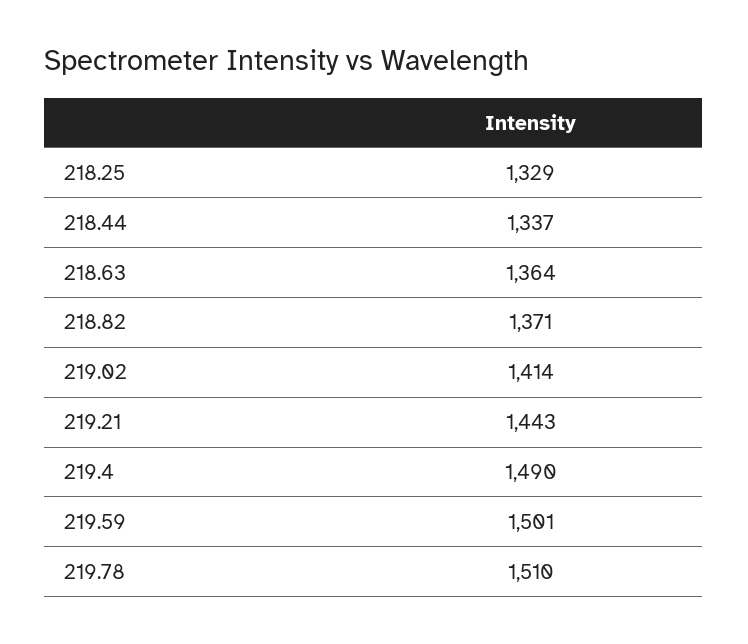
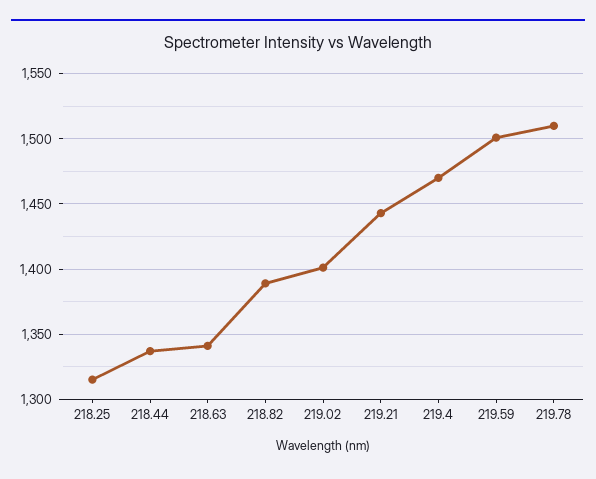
218.25: 1329 -> 1315
218.63: 1364 -> 1340
218.82: 1371 -> 1390
219.02: 1414 -> 1400
219.4: 1490 -> 1470

